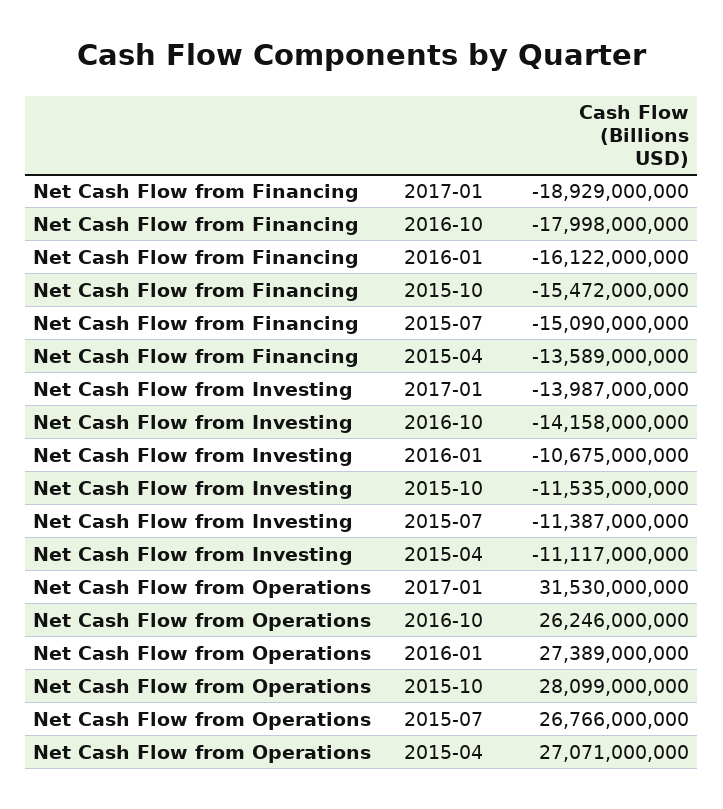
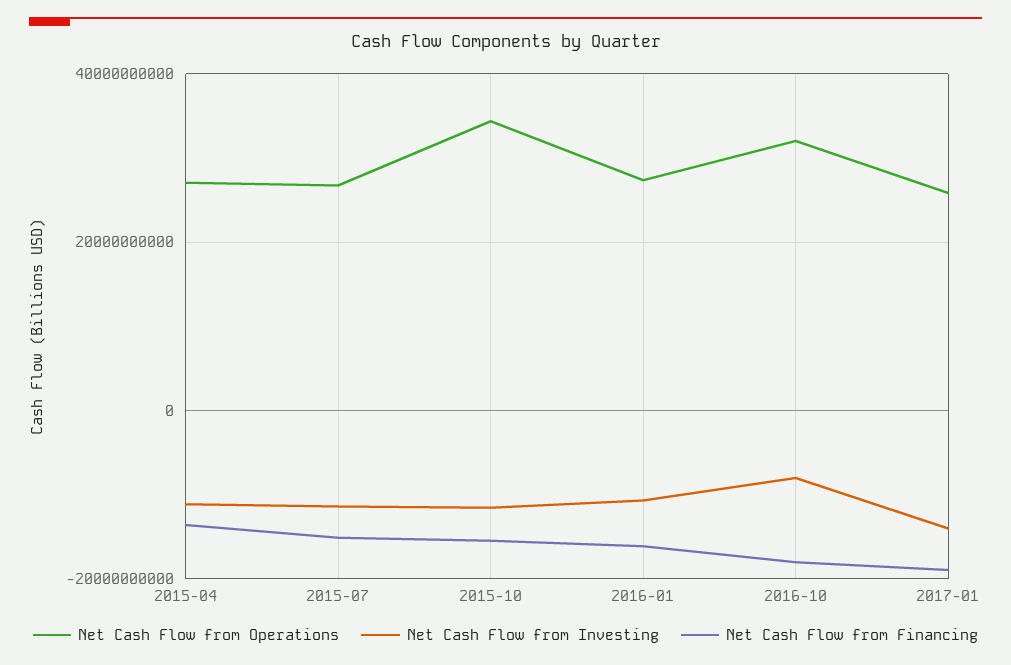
Net Cash Flow from Investing, 2016-10: -14158000000 -> -8000000000
Net Cash Flow from Operations, 2017-01: 31530000000 -> 26000000000
Net Cash Flow from Operations, 2016-10: 26246000000 -> 32000000000
Net Cash Flow from Operations, 2015-10: 28099000000 -> 34000000000

